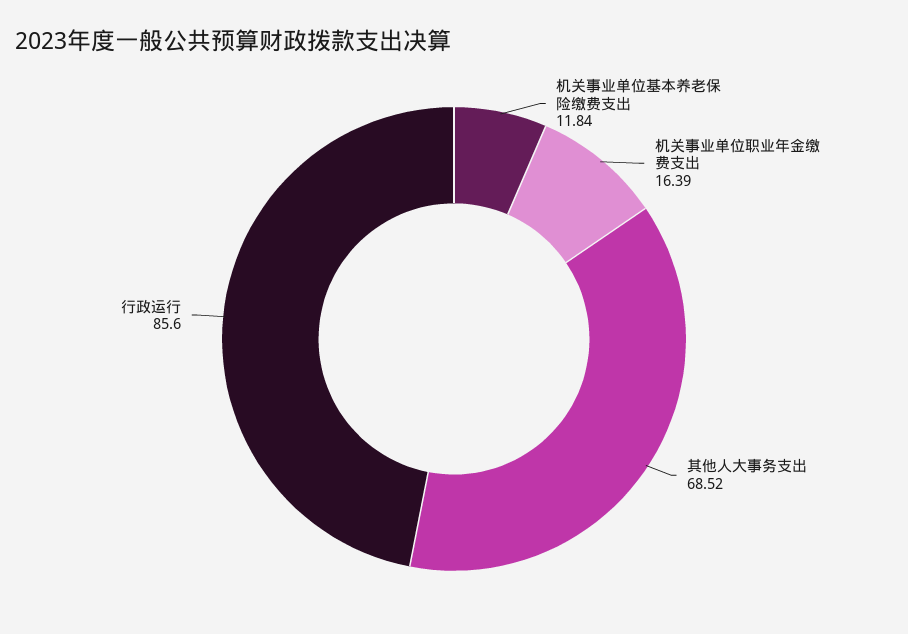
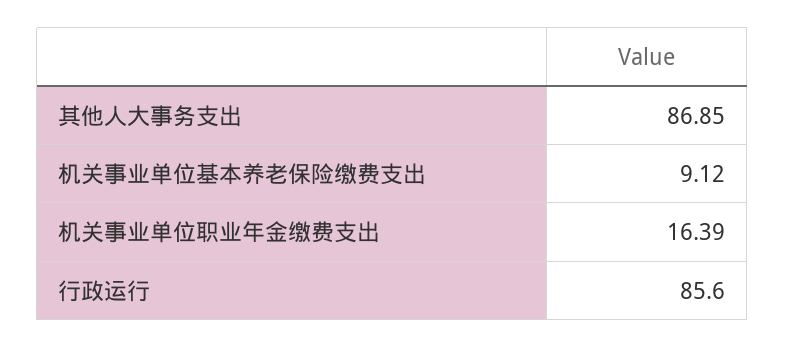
机关事业单位基本养老保险缴费支出: 11.84 -> 9.12
其他人大事务支出: 68.52 -> 86.85

